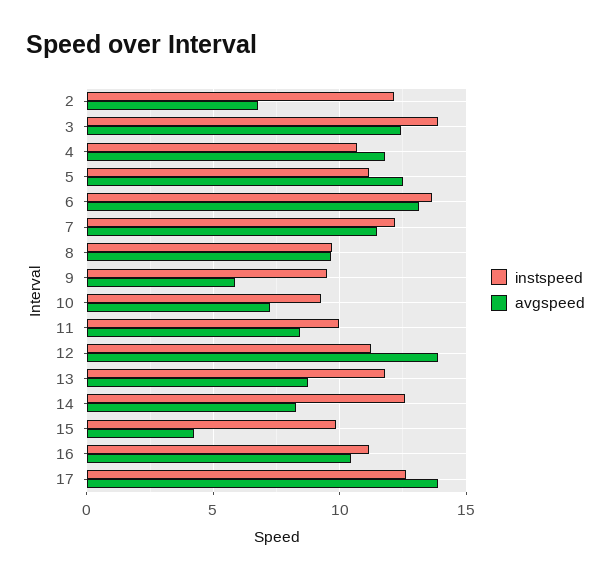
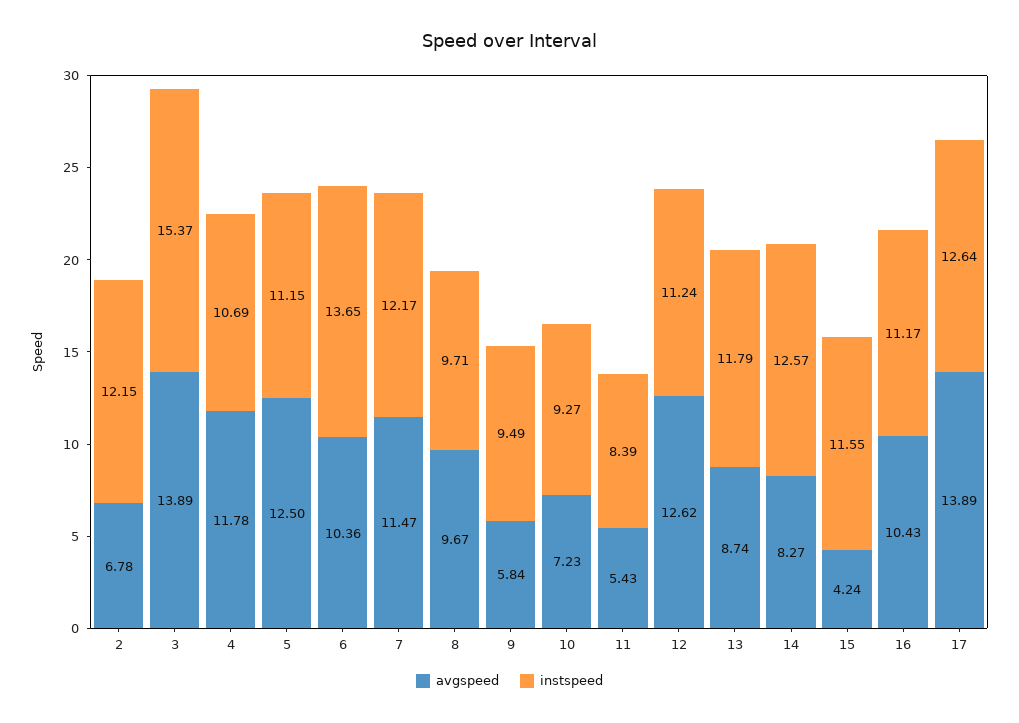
instspeed, 3: 14 -> 15.37
avgspeed, 3: 12.5 -> 13.89
avgspeed, 6: 13 -> 10.36
instspeed, 11: 10 -> 8.39
avgspeed, 11: 8.5 -> 5.43
avgspeed, 12: 14 -> 12.62
instspeed, 15: 10 -> 11.55

